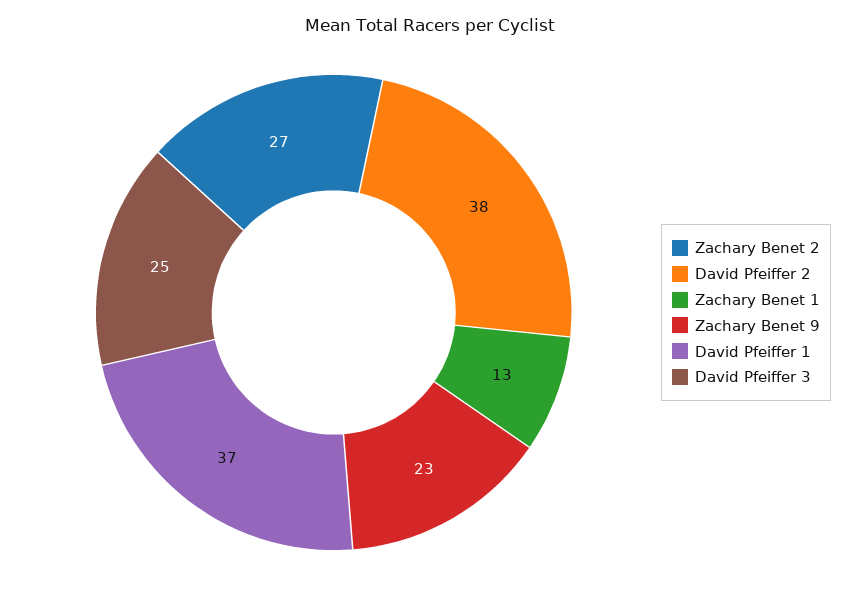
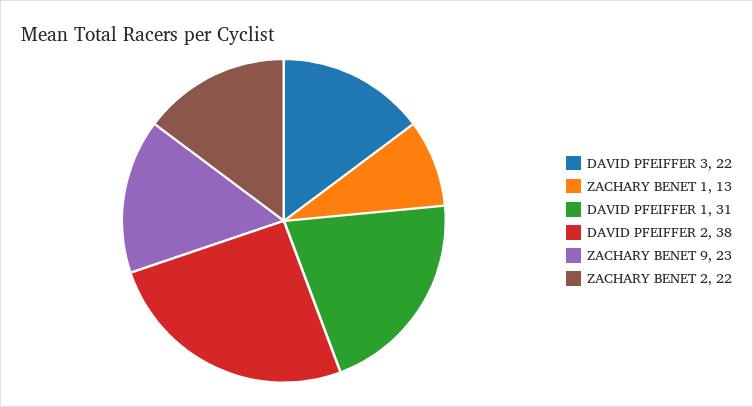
Zachary Benet 2: 27 -> 22
David Pfeiffer 1: 37 -> 31
David Pfeiffer 3: 25 -> 22

